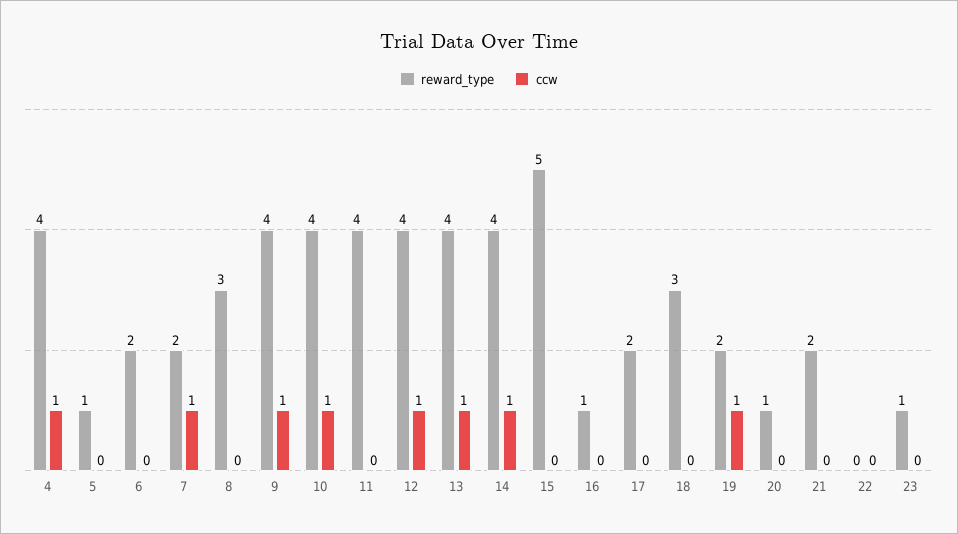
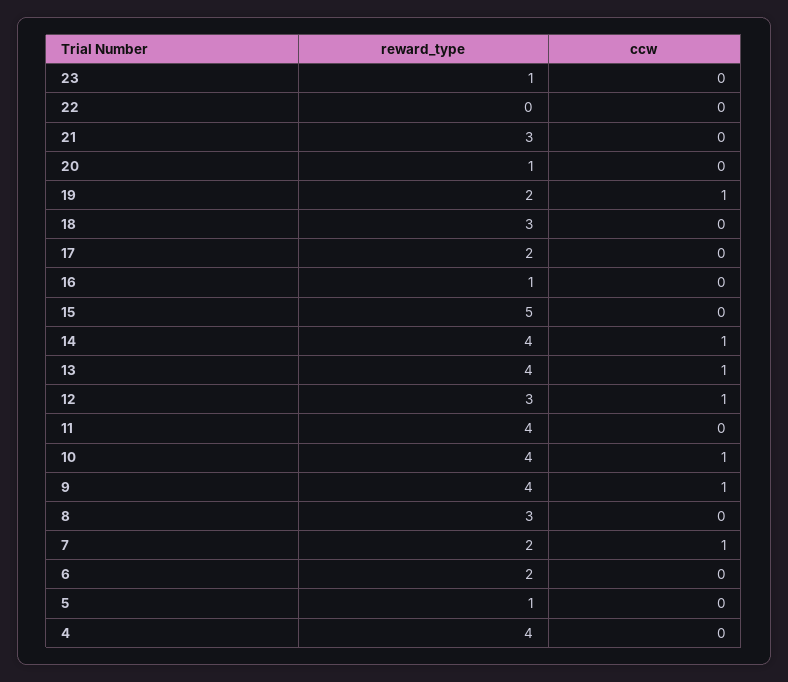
ccw, 4: 1 -> 0
reward_type, 12: 4 -> 3
reward_type, 21: 2 -> 3

